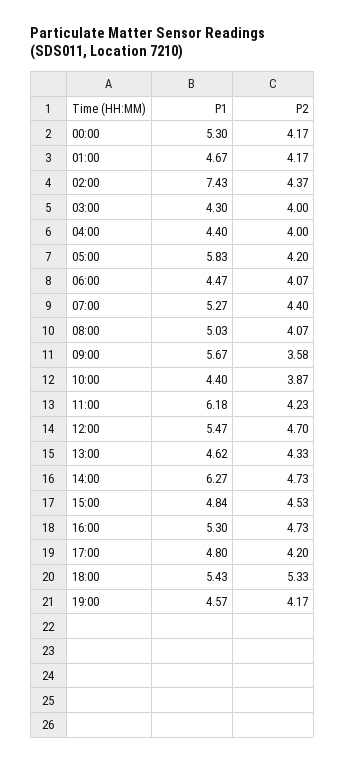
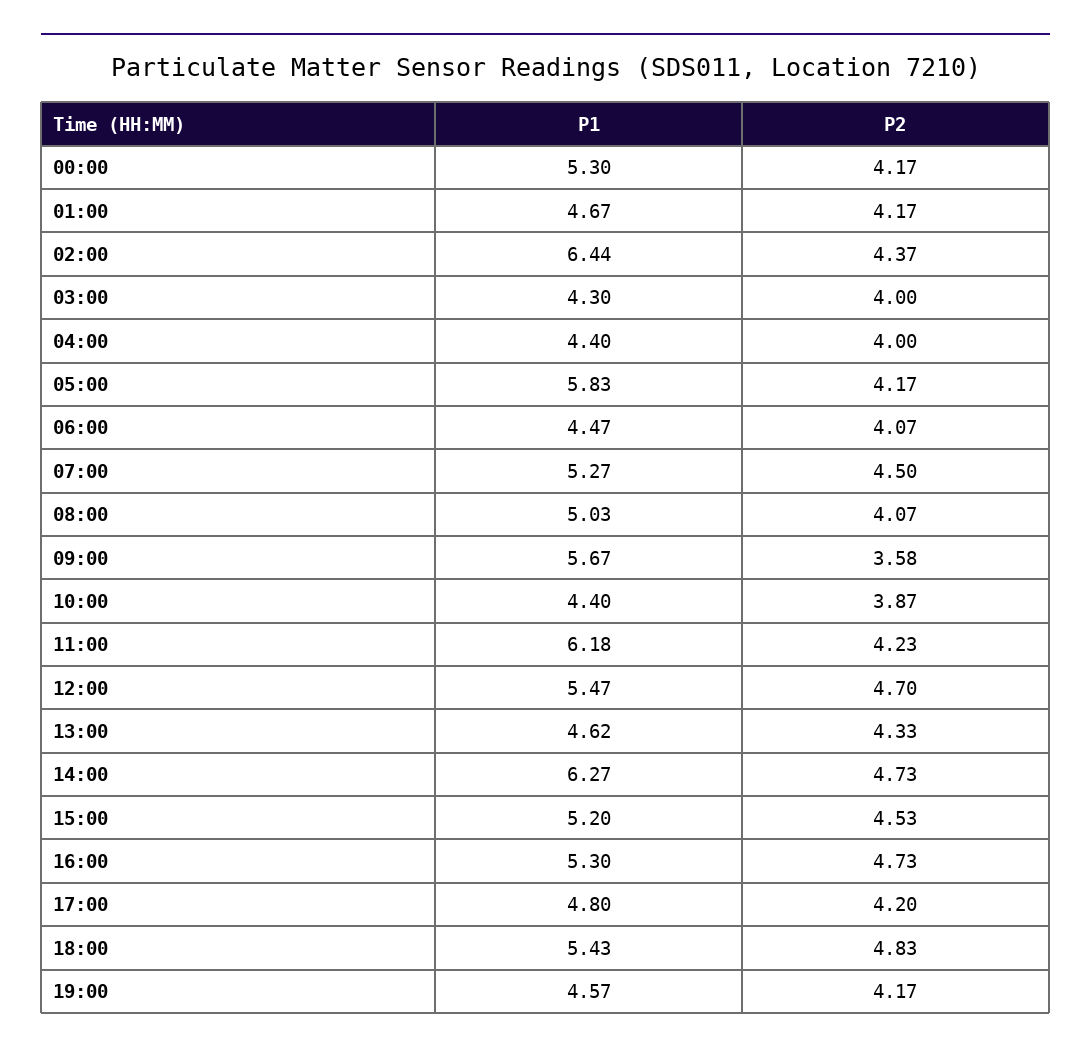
P1, 02:00: 7.43 -> 6.44
P2, 05:00: 4.2 -> 4.17
P2, 07:00: 4.4 -> 4.5
P1, 15:00: 4.84 -> 5.2
P2, 18:00: 5.33 -> 4.83

